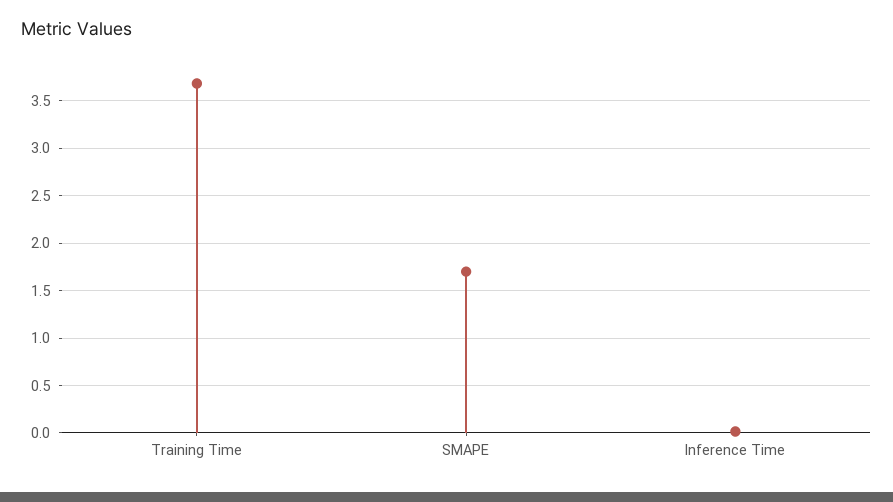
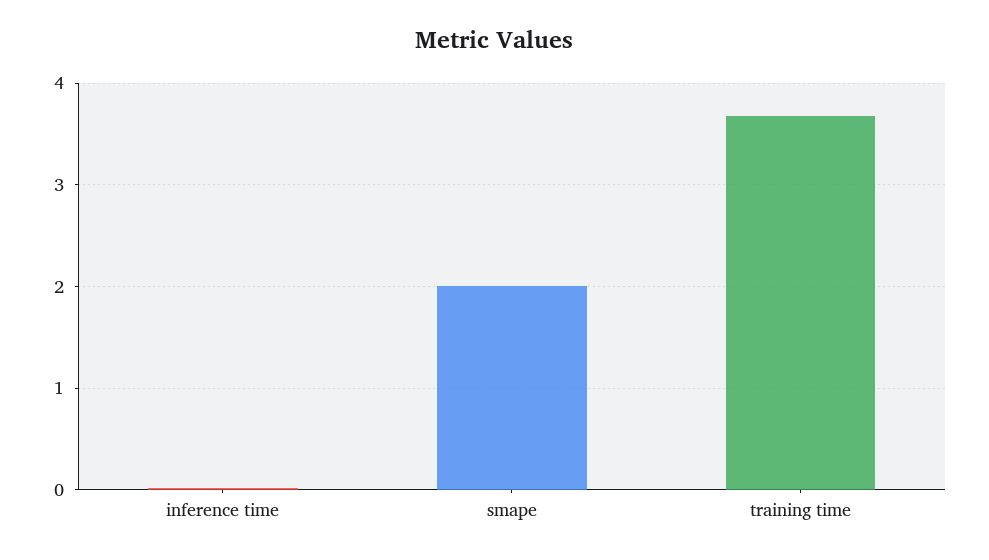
SMAPE: 1.7 -> 2

